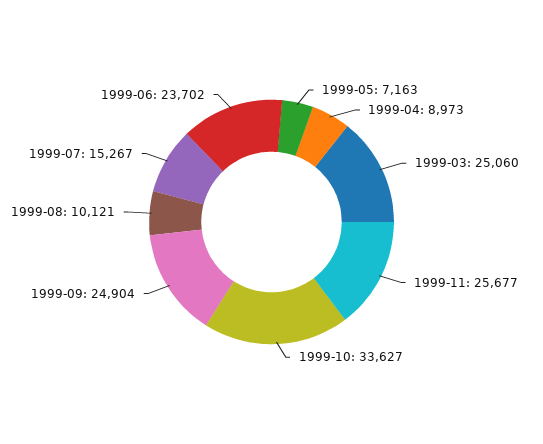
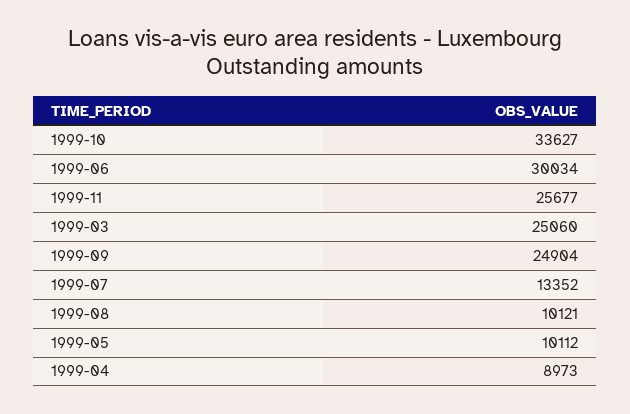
1999-05: 7163 -> 10112
1999-07: 15267 -> 13352
1999-06: 23702 -> 30034

